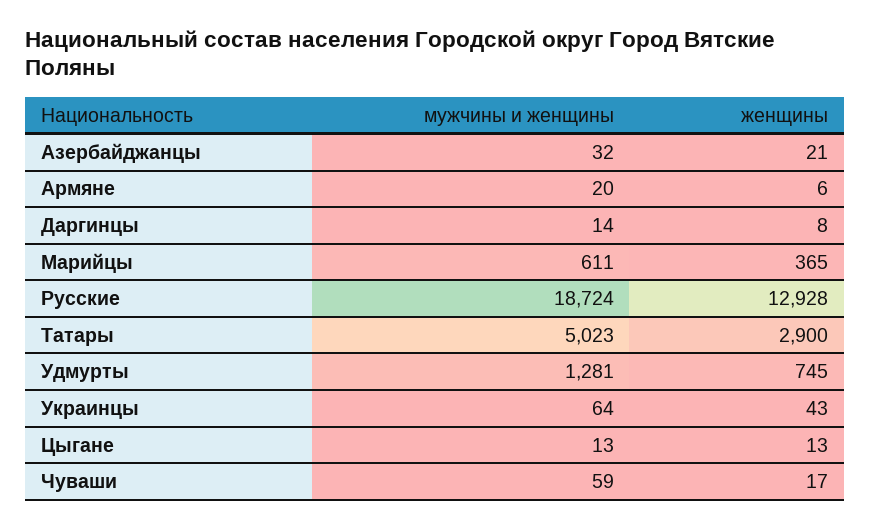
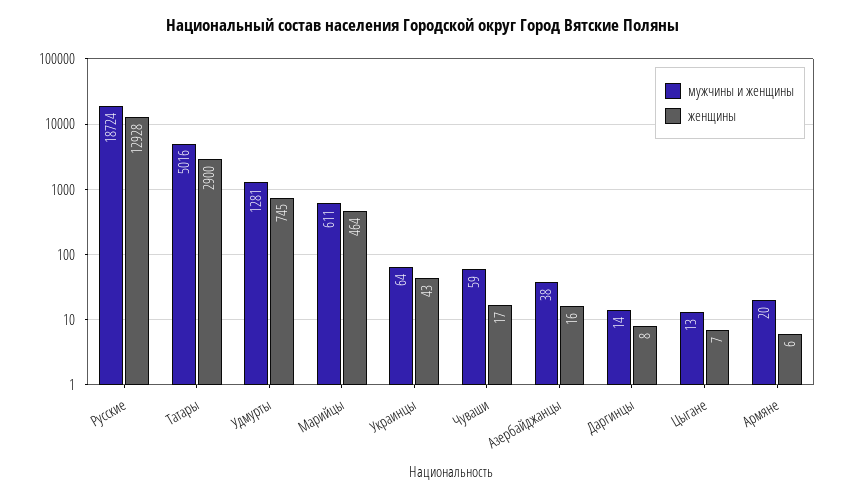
мужчины и женщины, Азербайджанцы: 32 -> 38
женщины, Азербайджанцы: 21 -> 16
женщины, Марийцы: 365 -> 464
мужчины и женщины, Татары: 5023 -> 5016
женщины, Цыгане: 13 -> 7

